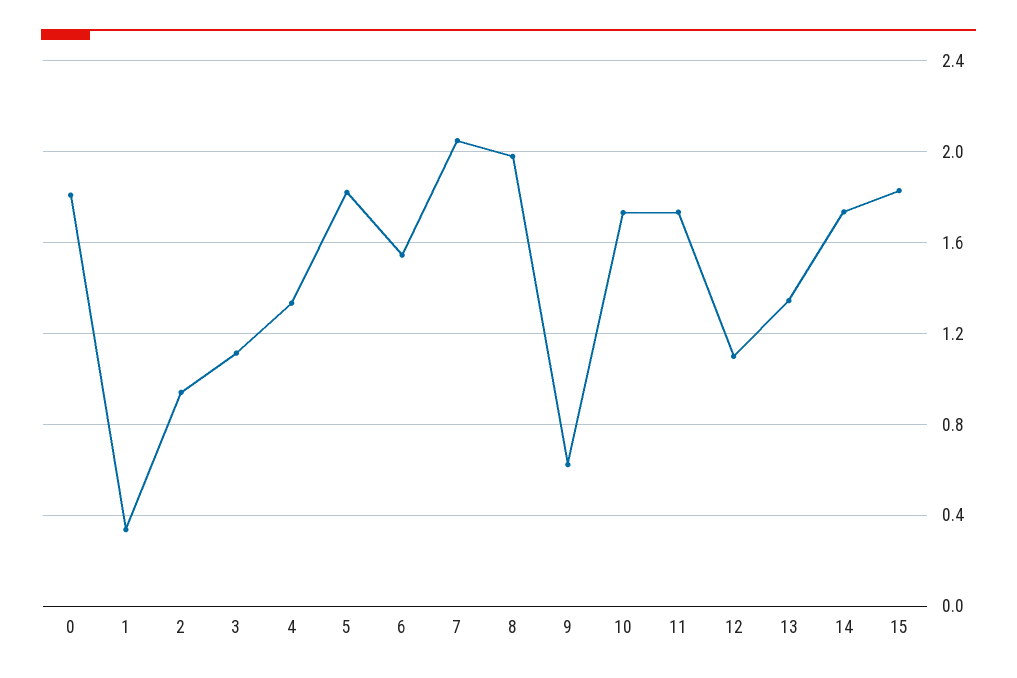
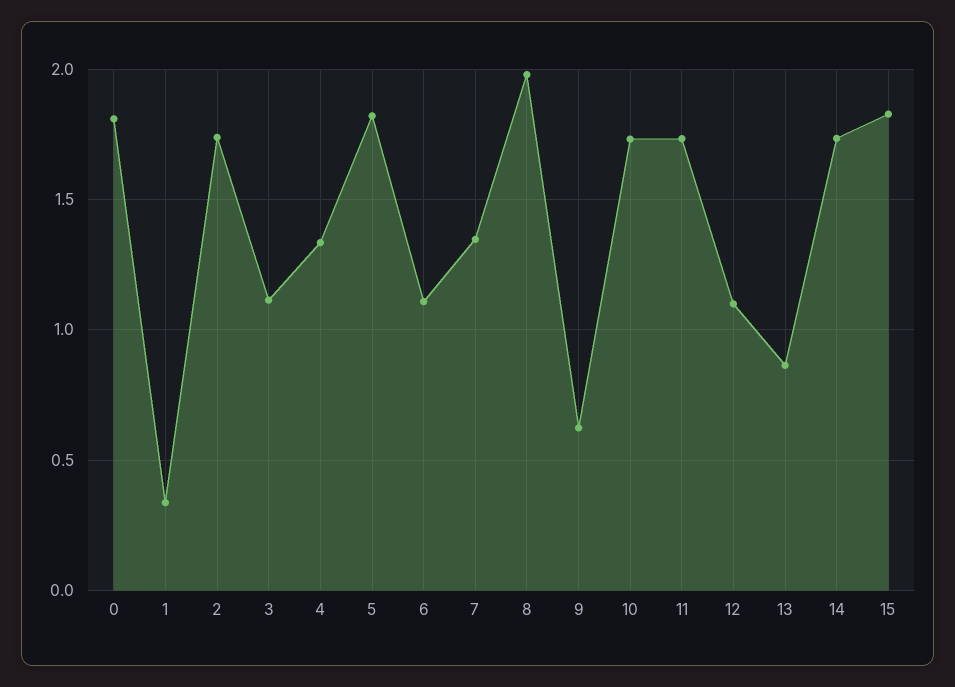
2: 0.95 -> 1.75
6: 1.55 -> 1.1
7: 2.05 -> 1.35
13: 1.35 -> 0.85

